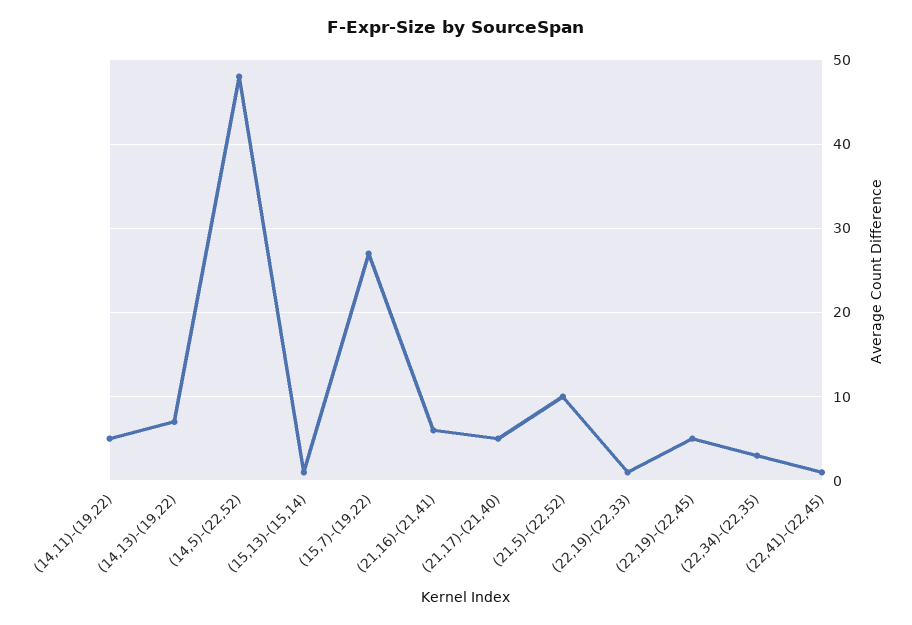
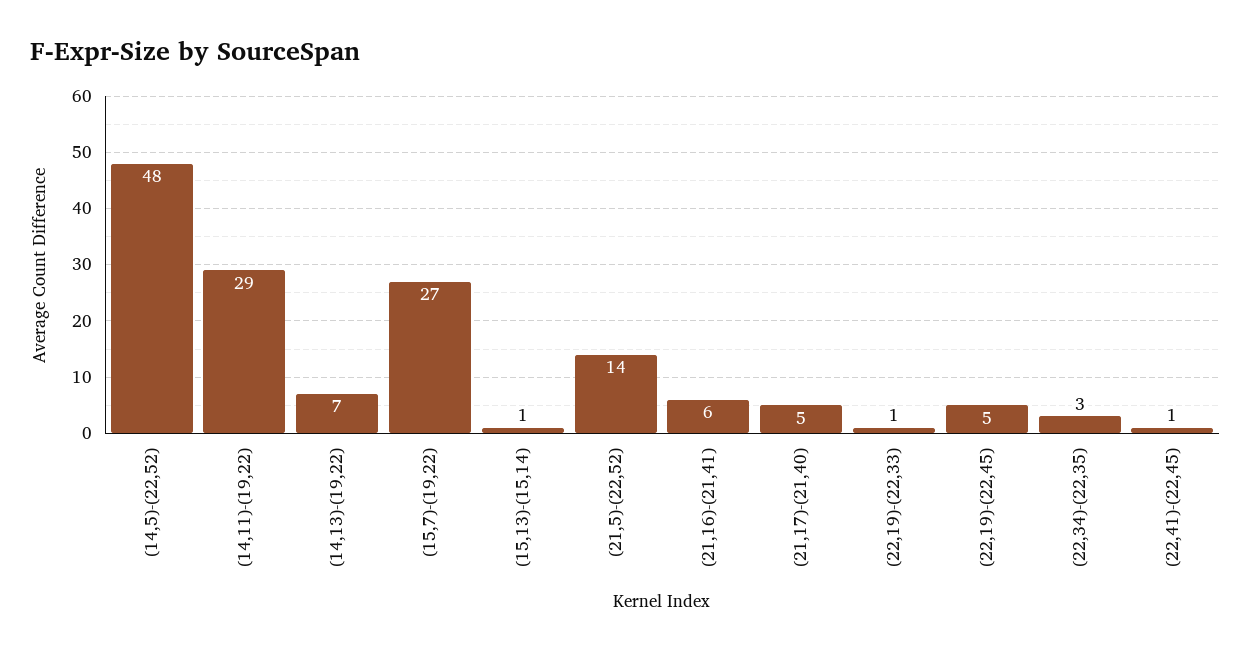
(14,11)-(19,22): 5 -> 29
(21,5)-(22,52): 10 -> 14

